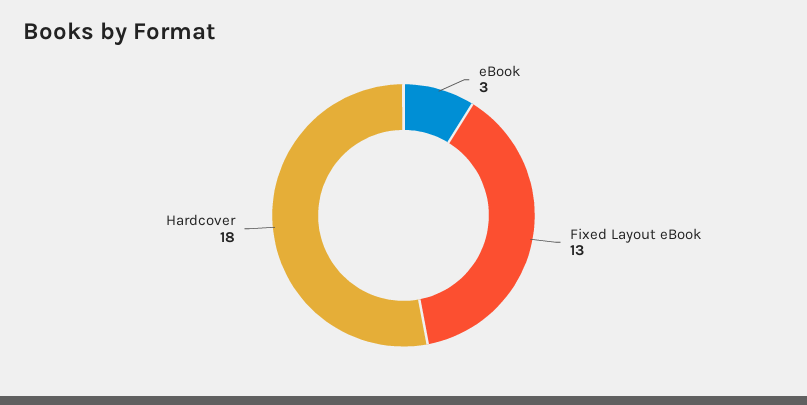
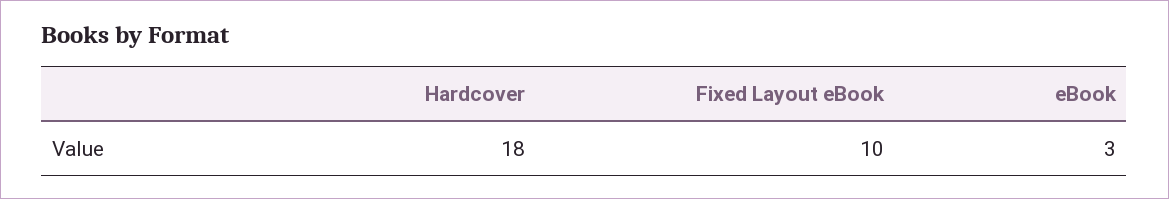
Fixed Layout eBook: 13 -> 10

